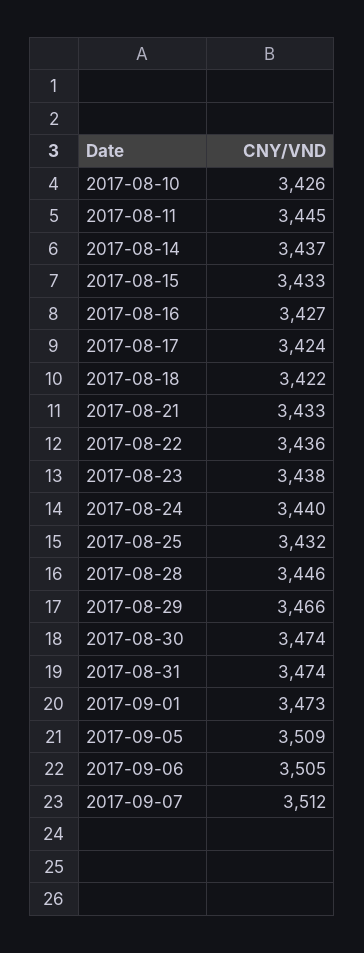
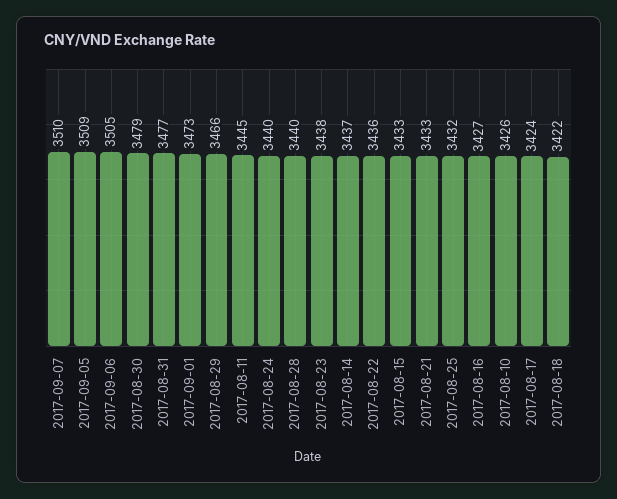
2017-08-28: 3446 -> 3440
2017-08-30: 3474 -> 3479
2017-08-31: 3474 -> 3477
2017-09-07: 3512 -> 3510

